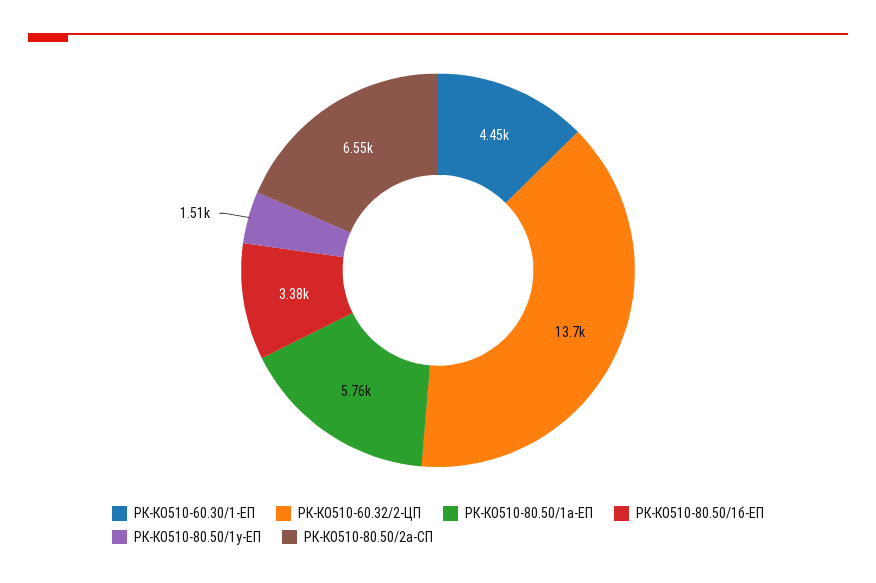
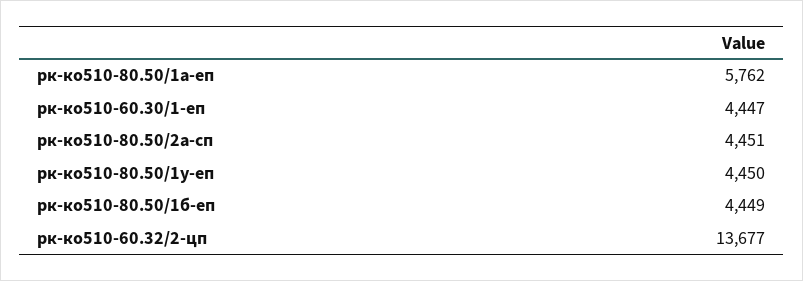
РК-КО510-80.50/1б-ЕП: 3380 -> 4449
РК-КО510-80.50/1у-ЕП: 1510 -> 4450
РК-КО510-80.50/2а-СП: 6550 -> 4451

